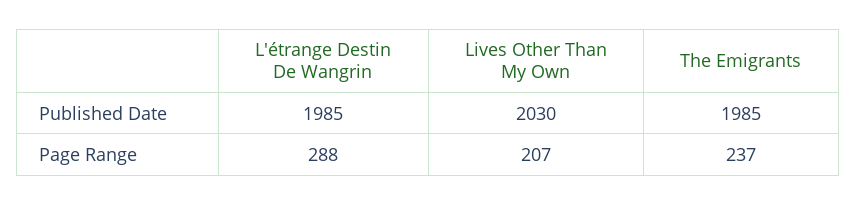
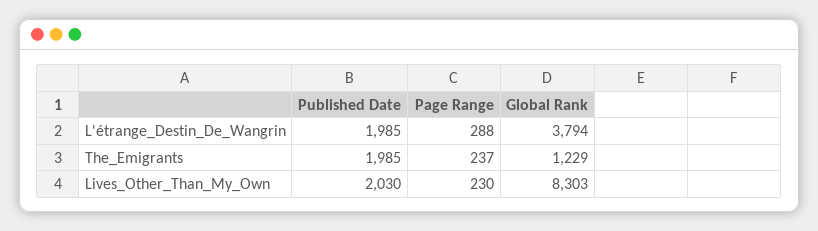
Lives Other Than My Own, Page Range: 207 -> 230
L'étrange Destin De Wangrin, Global Rank: none -> 3794
The Emigrants, Global Rank: none -> 1229
Lives Other Than My Own, Global Rank: none -> 8303

